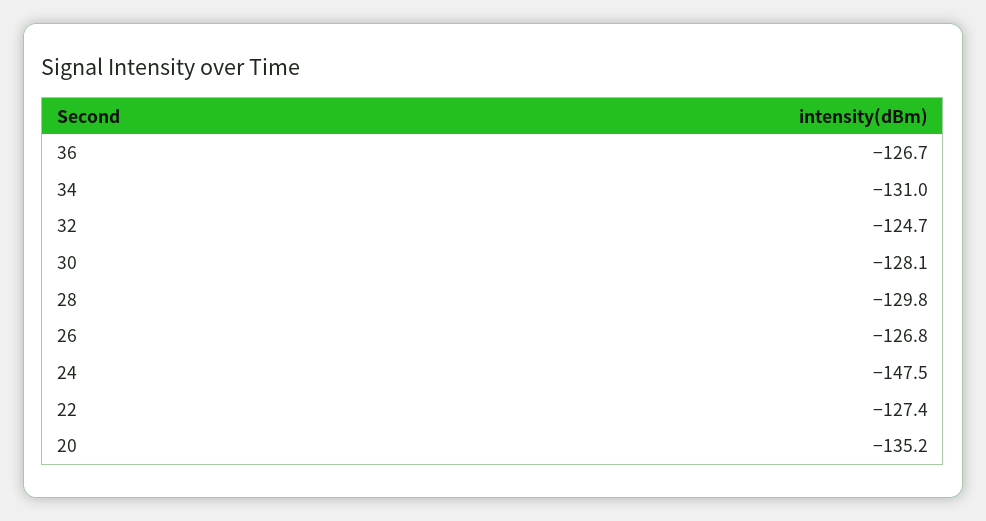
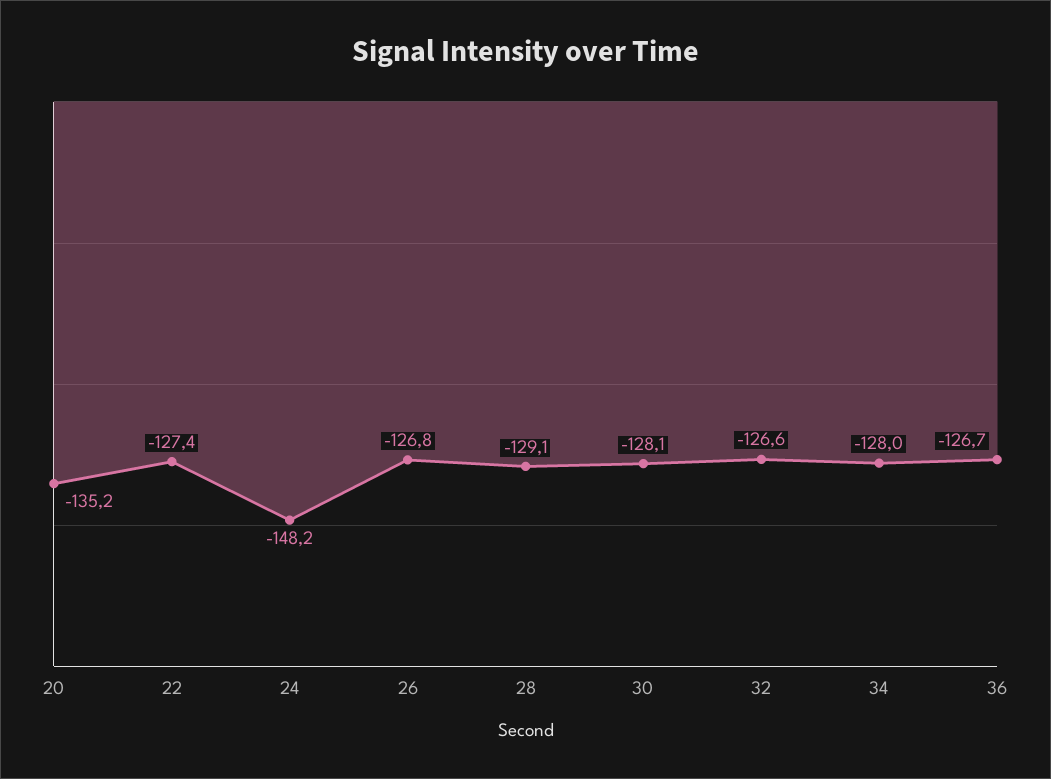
34: -131 -> -128
32: -124.7 -> -126.6
28: -129.8 -> -129.1
24: -147.5 -> -148.2

